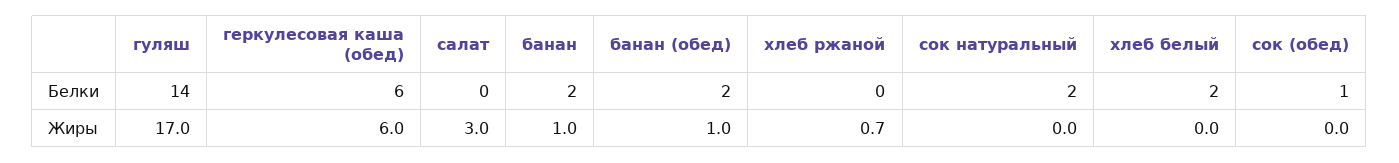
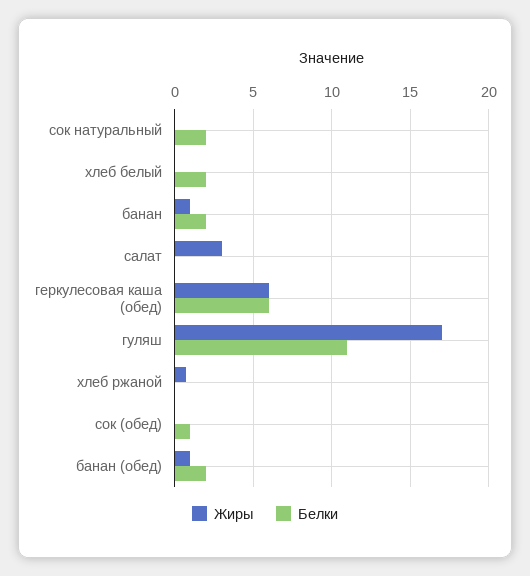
Белки, гуляш: 14 -> 11

